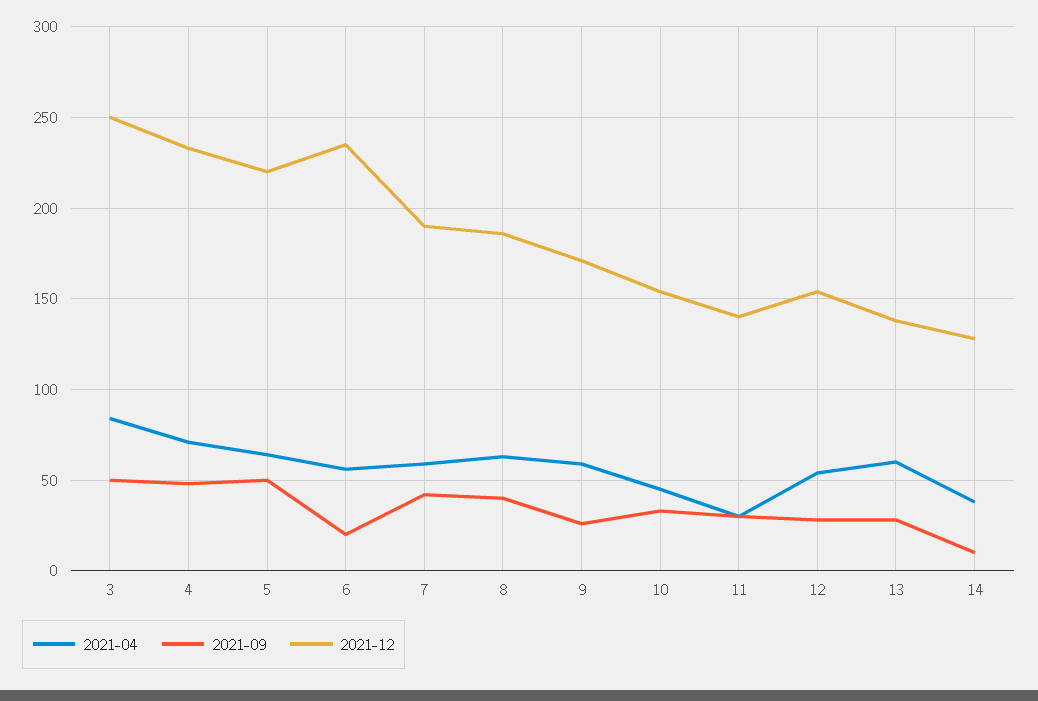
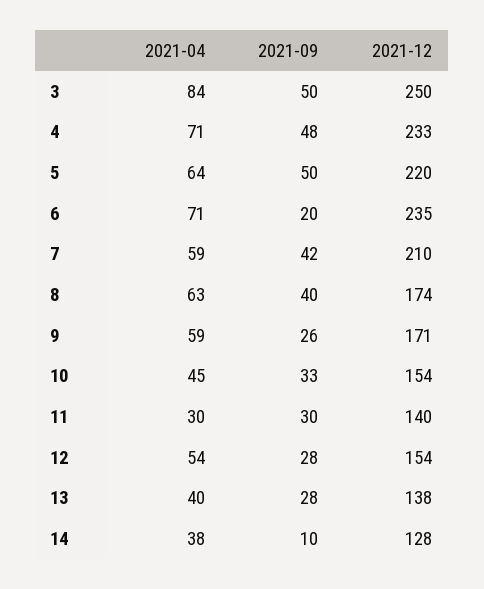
2021-04, 6: 55 -> 71
2021-12, 7: 190 -> 210
2021-12, 8: 185 -> 174
2021-04, 13: 60 -> 40

